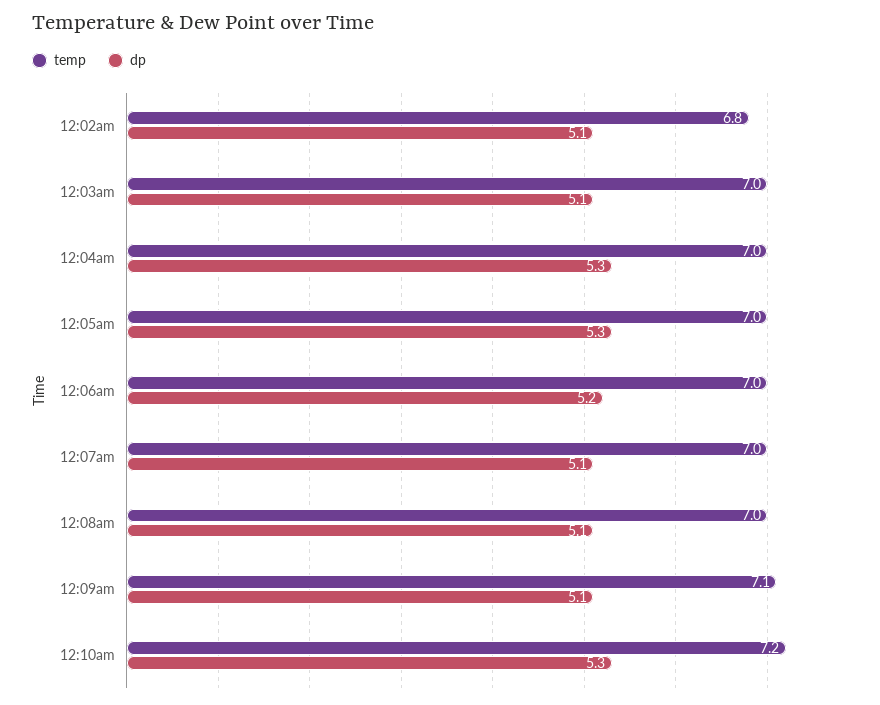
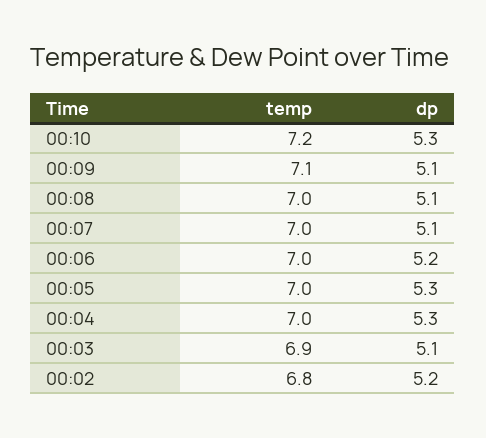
dp, 12:02am: 5.1 -> 5.2
temp, 12:03am: 7 -> 6.9

